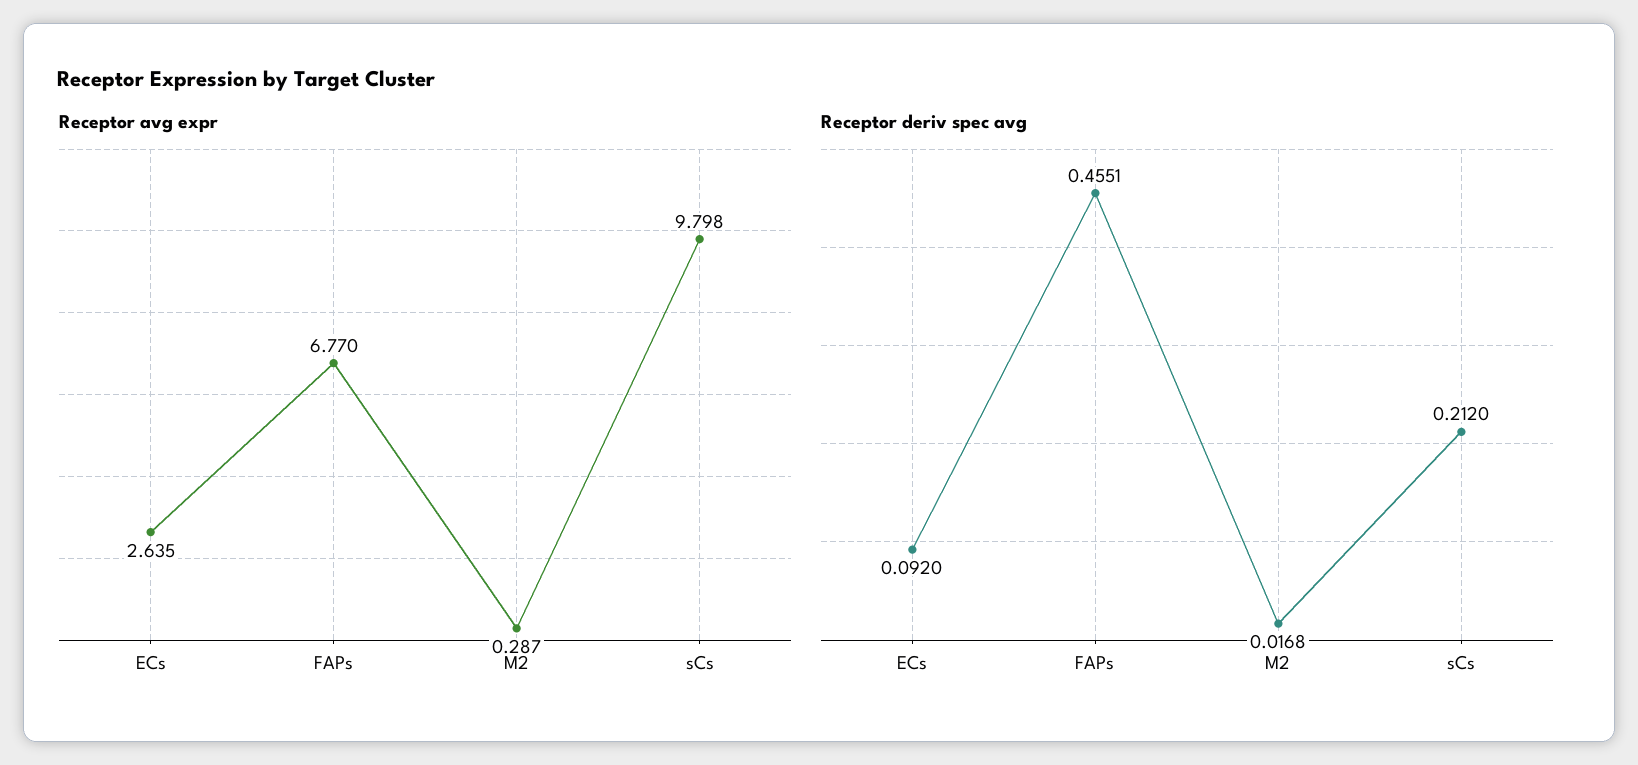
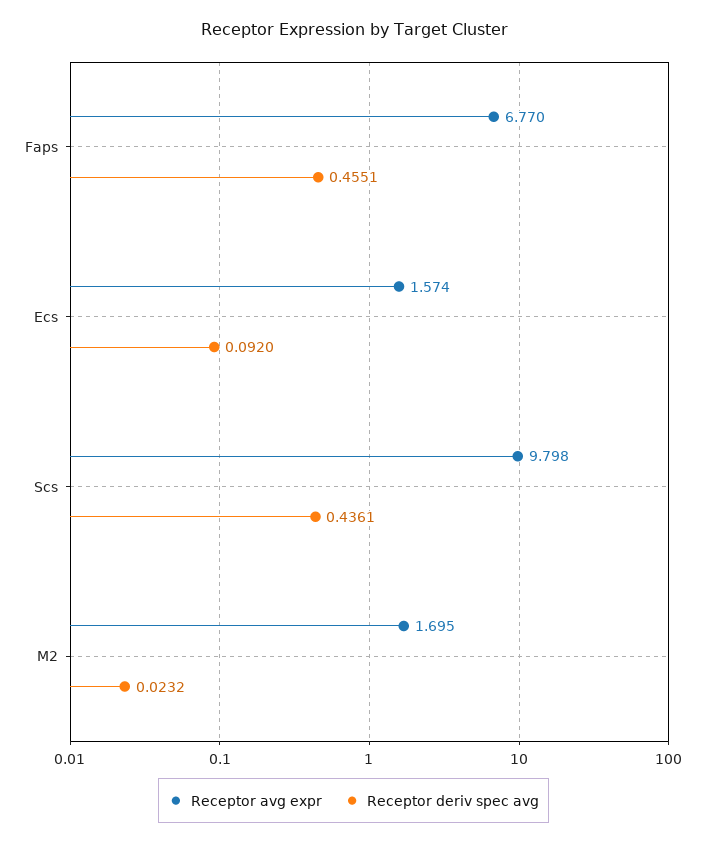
Receptor avg expr, ECs: 2.635 -> 1.574
Receptor avg expr, M2: 0.287 -> 1.695
Receptor deriv spec avg, M2: 0.0168 -> 0.0232
Receptor deriv spec avg, sCs: 0.212 -> 0.4361

